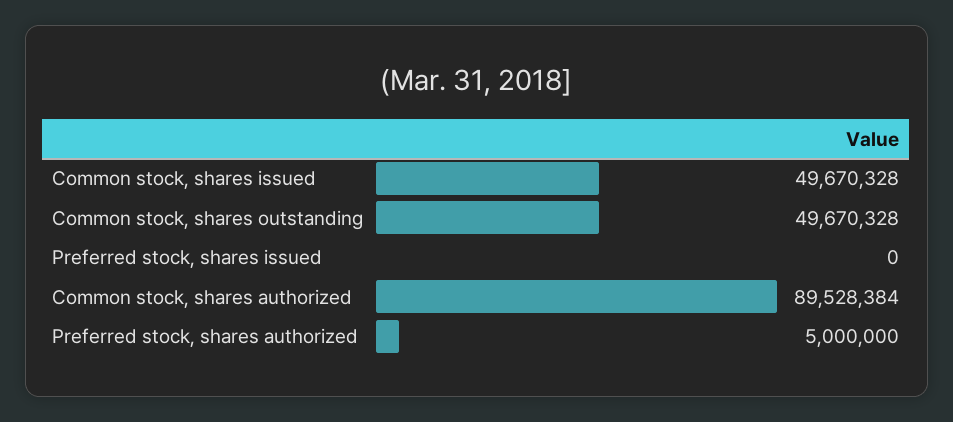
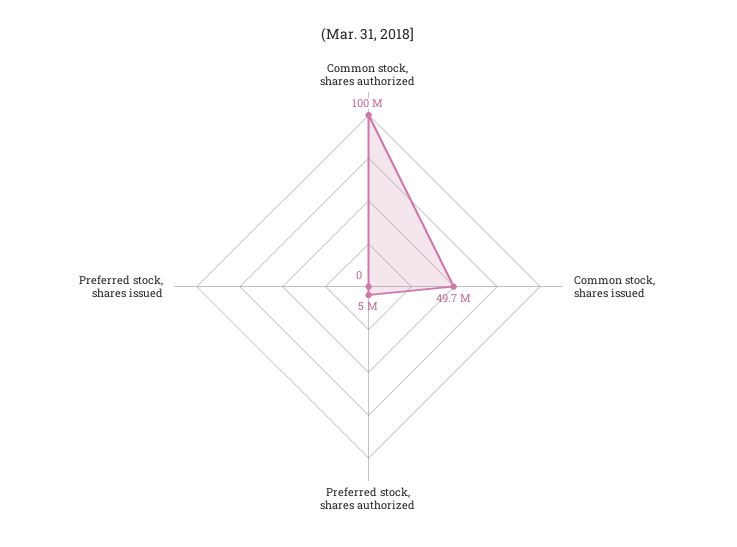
Common stock, shares outstanding: 49670328 -> none
Common stock, shares authorized: 89528384 -> 100000000

